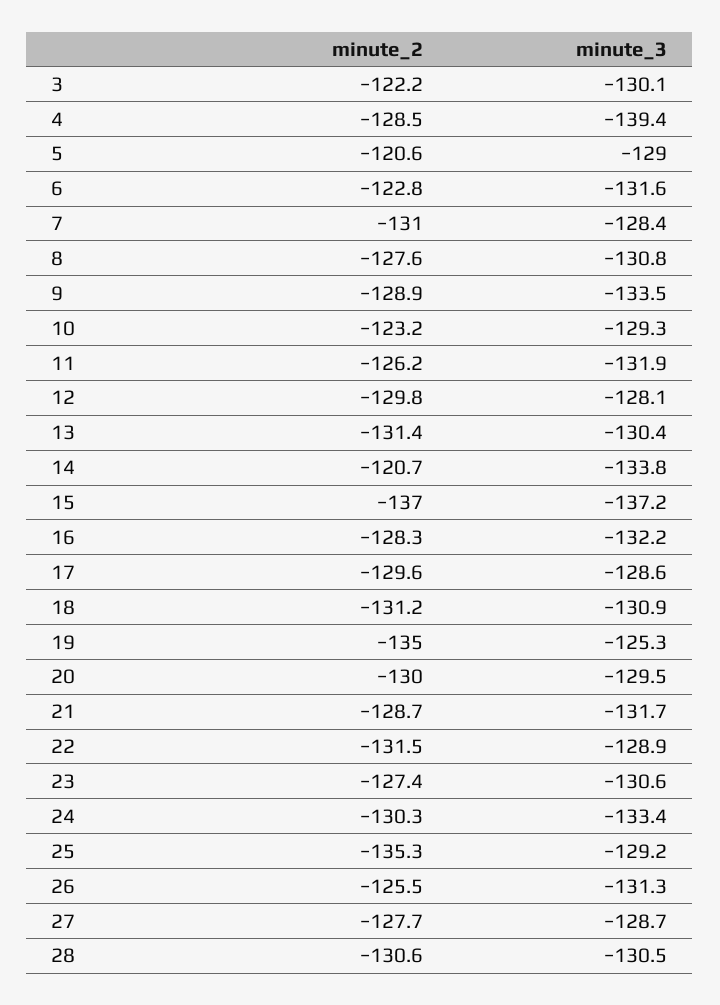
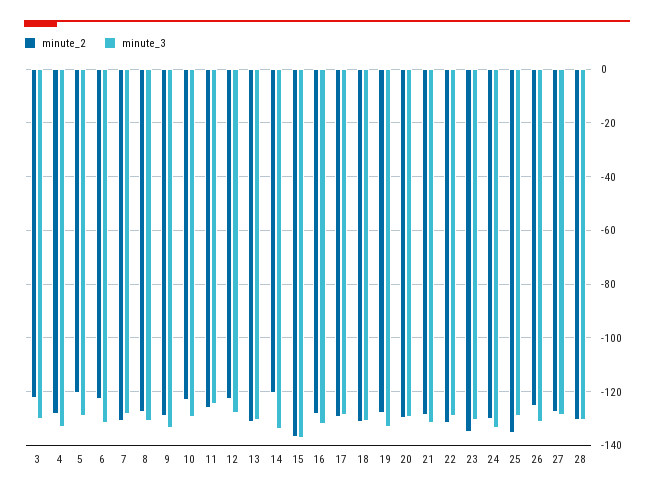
minute_3, 4: -139.4 -> -132.5
minute_3, 11: -131.9 -> -125
minute_2, 12: -129.8 -> -122.5
minute_2, 19: -135 -> -127.5
minute_3, 19: -125.3 -> -132.5
minute_2, 23: -127.4 -> -135

